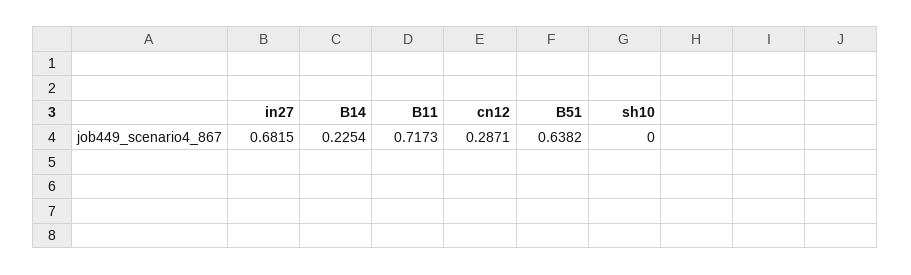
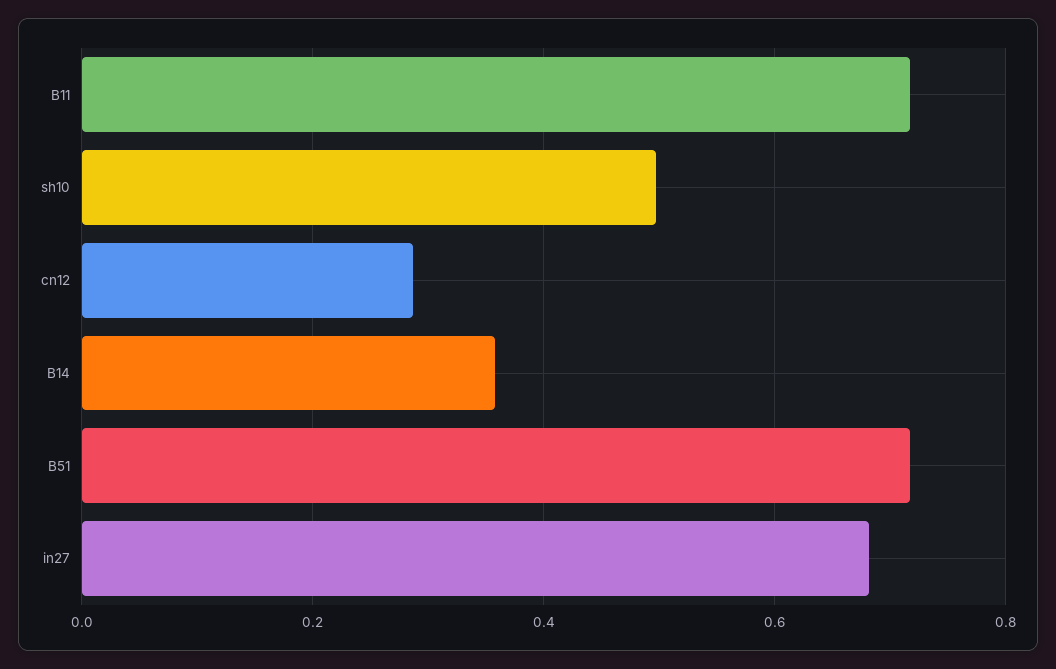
B14: 0.2254 -> 0.36
B51: 0.6382 -> 0.72
sh10: 0 -> 0.5

